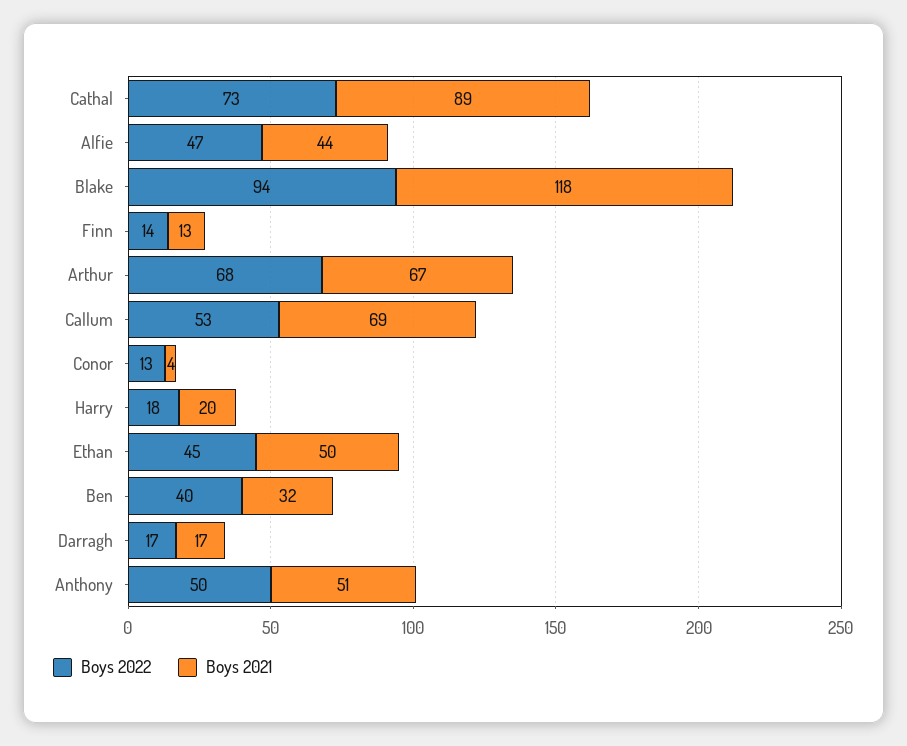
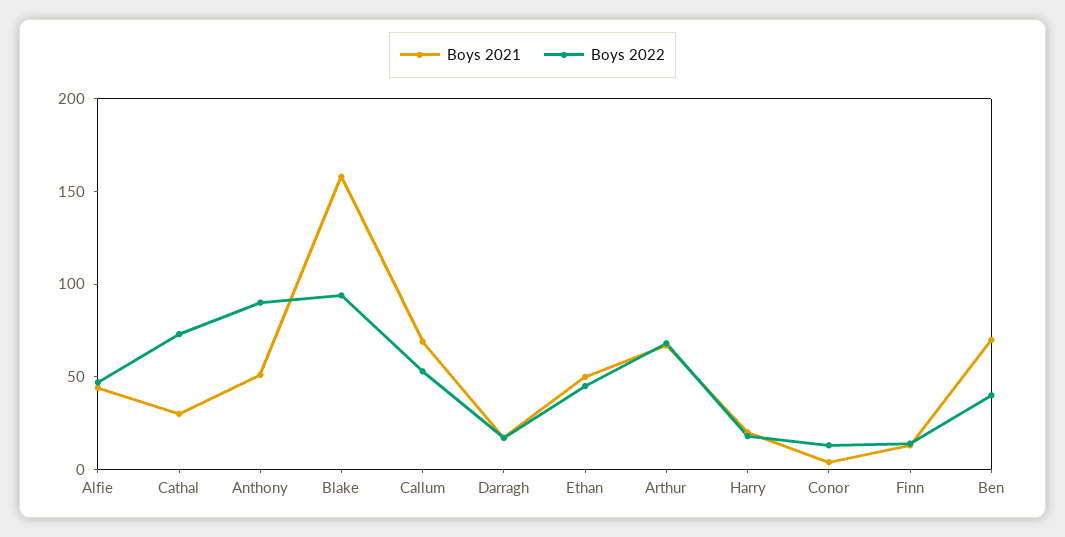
Boys 2021, Cathal: 89 -> 30
Boys 2021, Blake: 118 -> 160
Boys 2021, Ben: 32 -> 70
Boys 2022, Anthony: 50 -> 90

